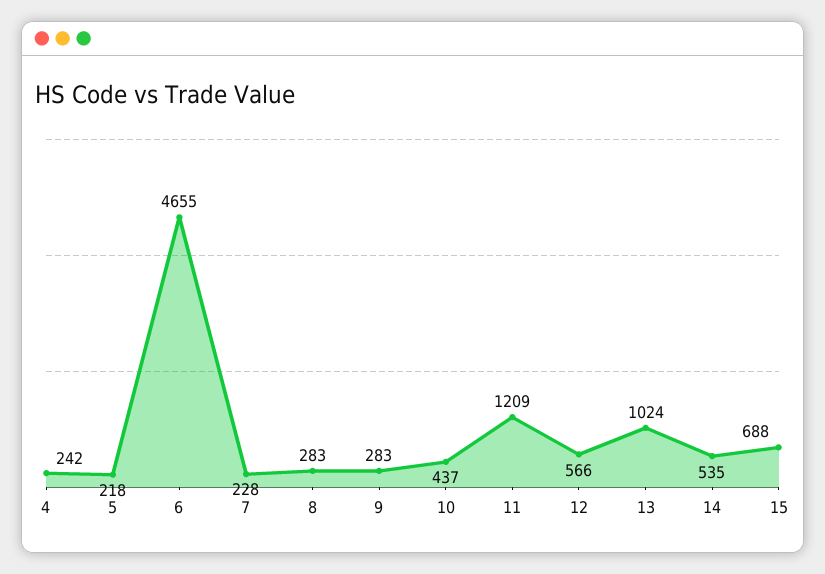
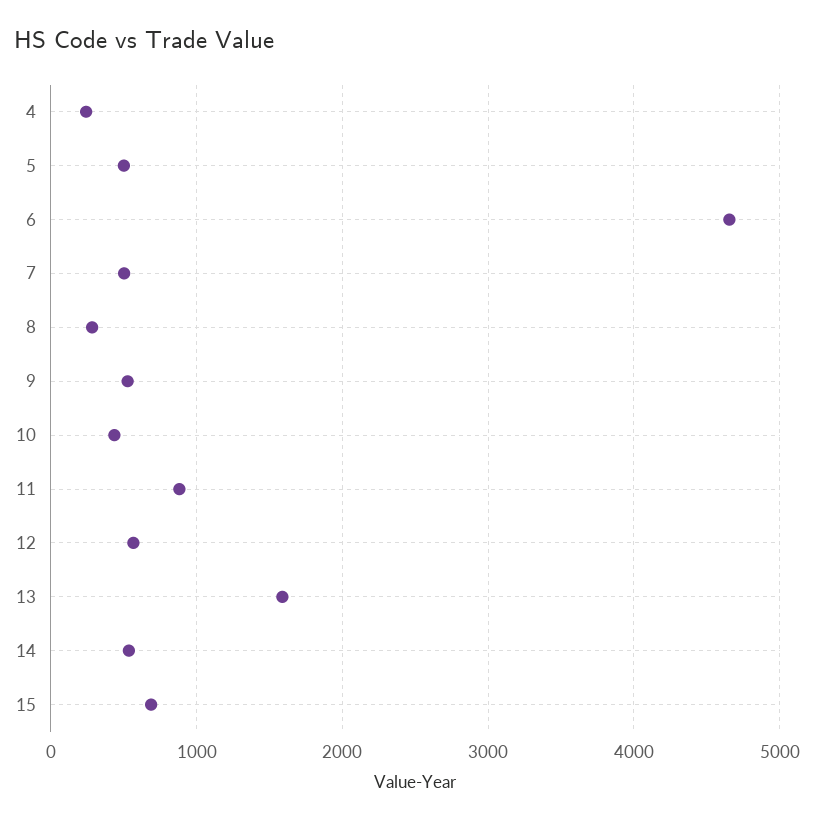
5: 218 -> 500
7: 228 -> 500
9: 283 -> 500
11: 1209 -> 900
13: 1024 -> 1600

